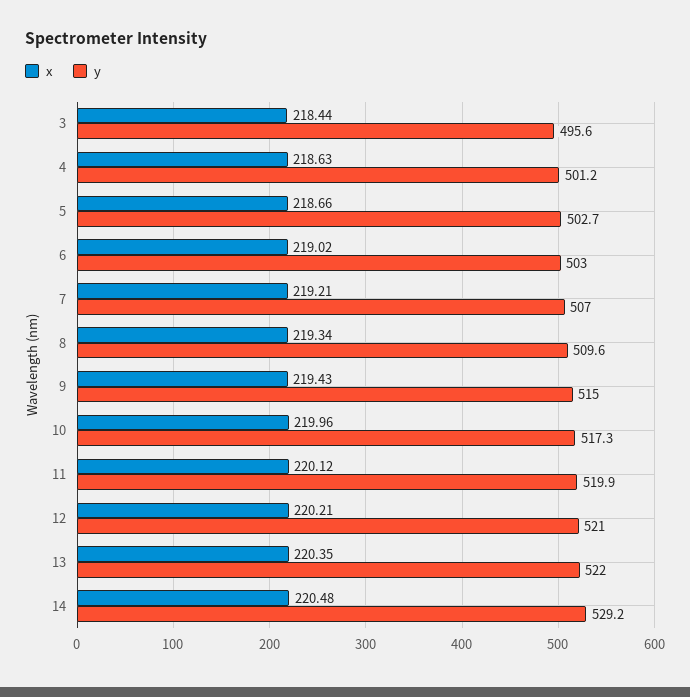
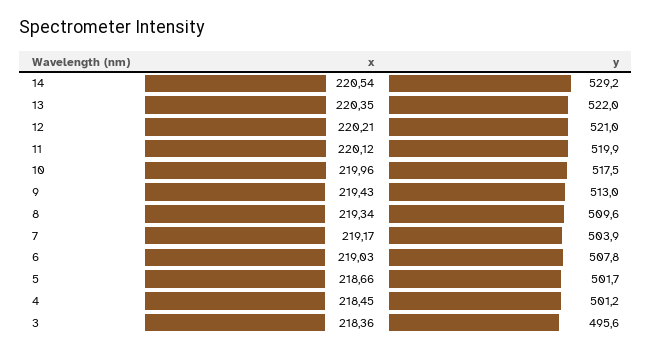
x, 3: 218.44 -> 218.36
x, 4: 218.63 -> 218.45
y, 5: 502.7 -> 501.7
x, 6: 219.02 -> 219.03
y, 6: 503 -> 507.8
x, 7: 219.21 -> 219.17
y, 7: 507 -> 503.9
y, 9: 515 -> 513
y, 10: 517.3 -> 517.5
x, 14: 220.48 -> 220.54

